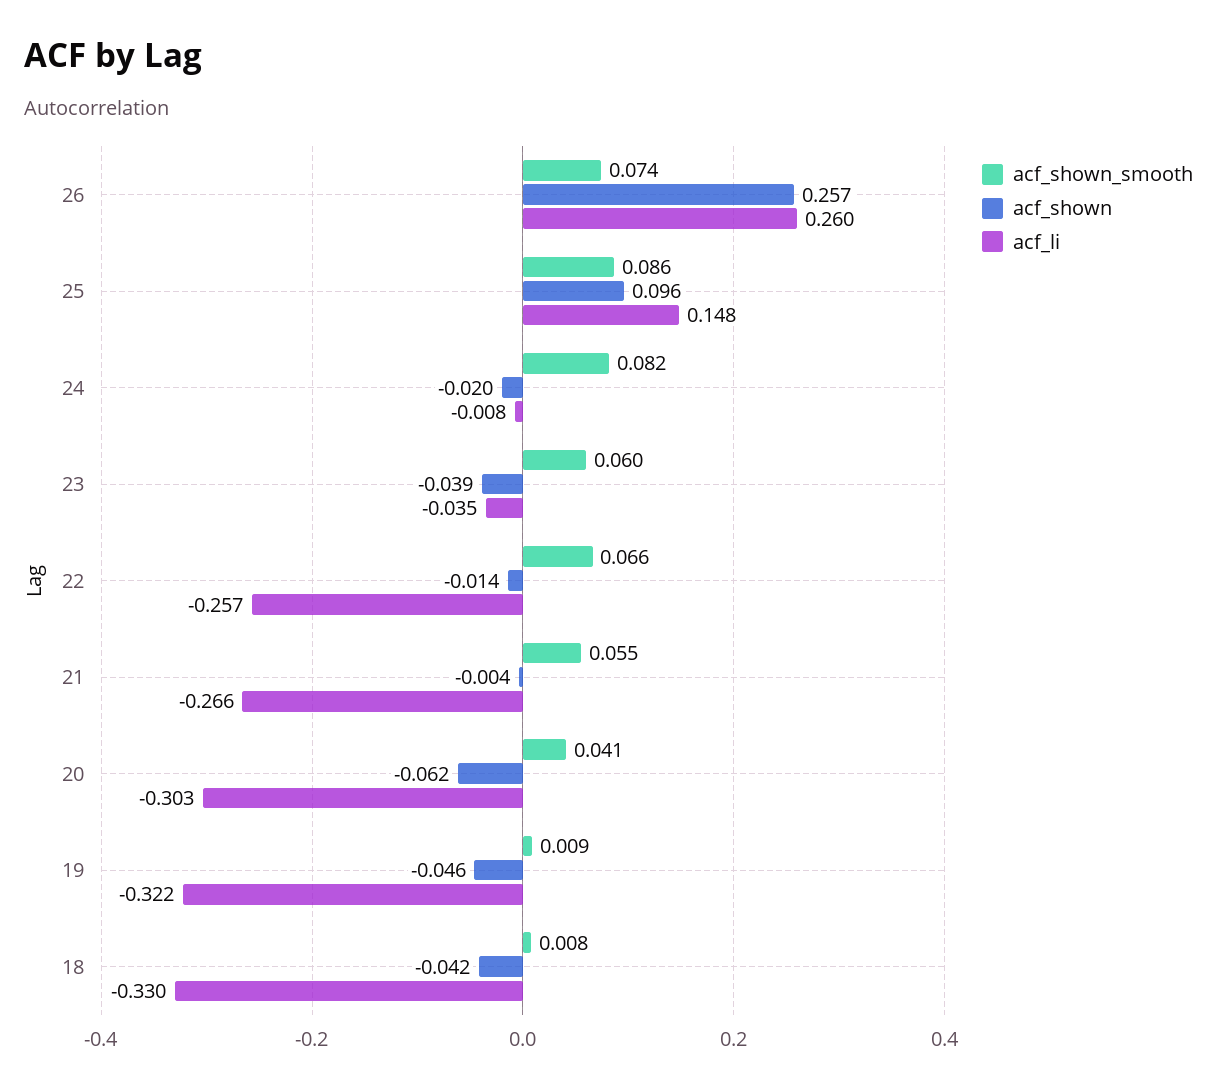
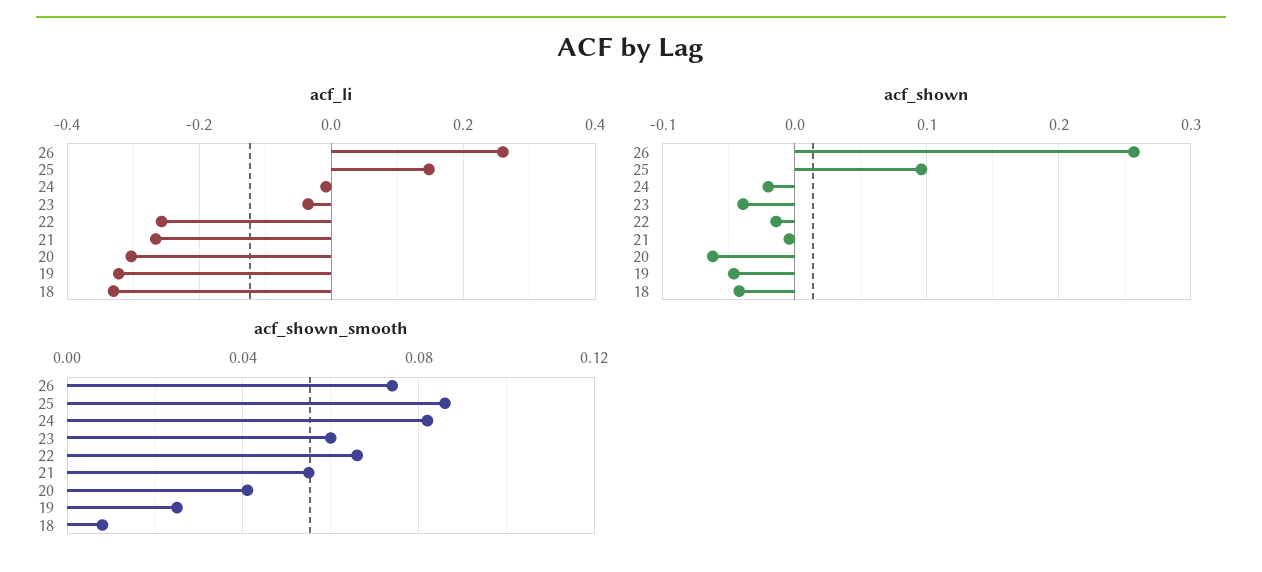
acf_shown_smooth, 19: 0.009 -> 0.025

